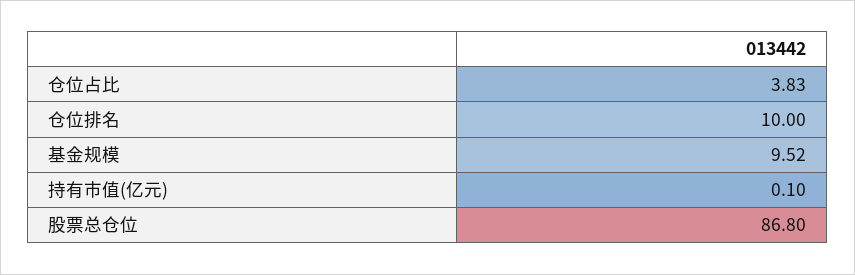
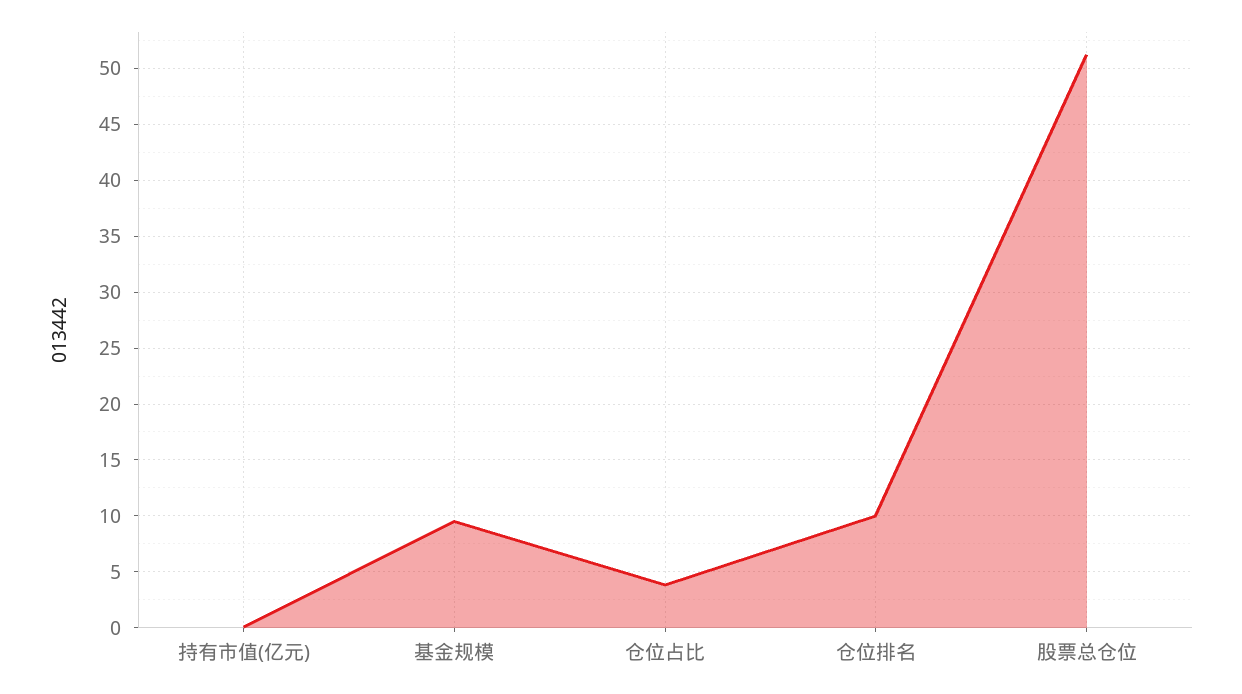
股票总仓位: 86.8 -> 51

